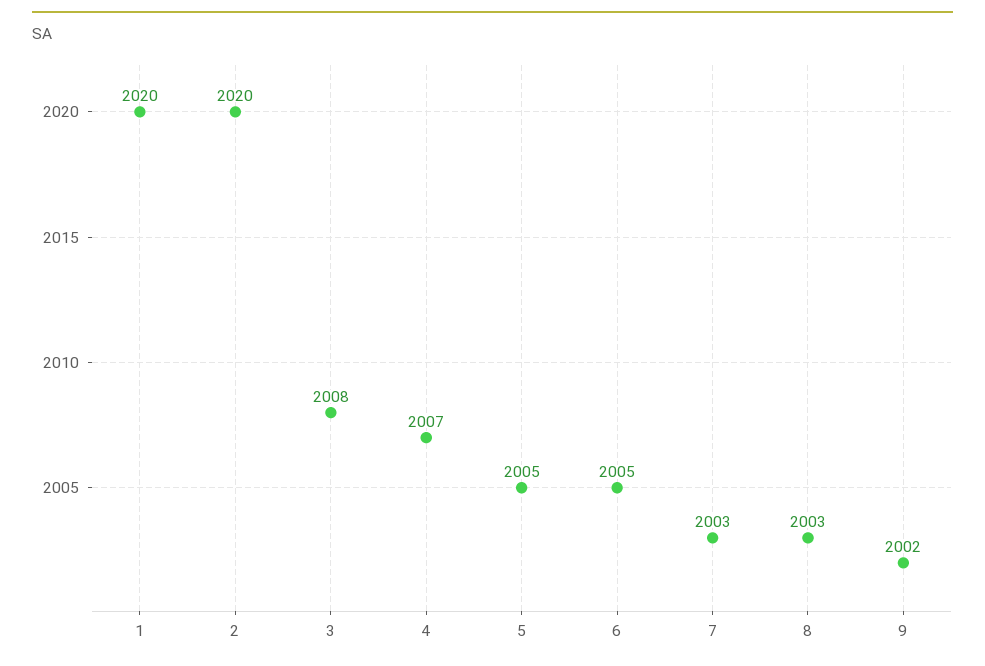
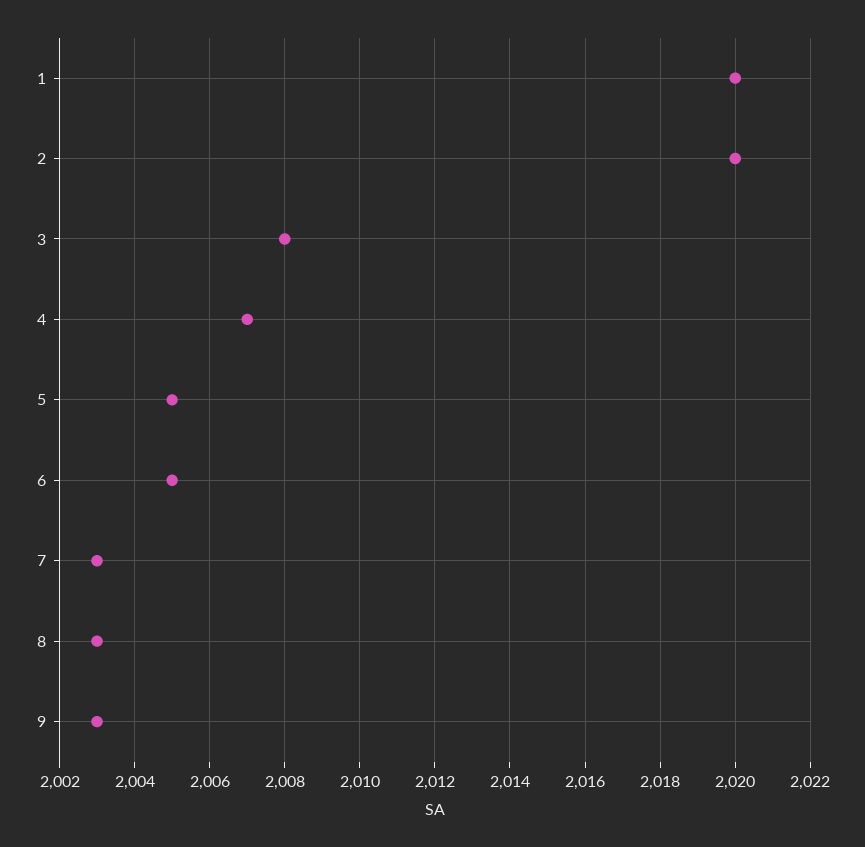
9: 2002 -> 2003

